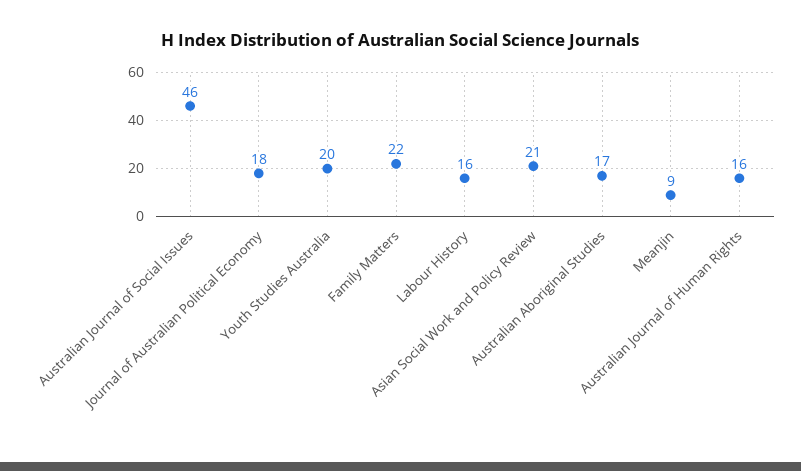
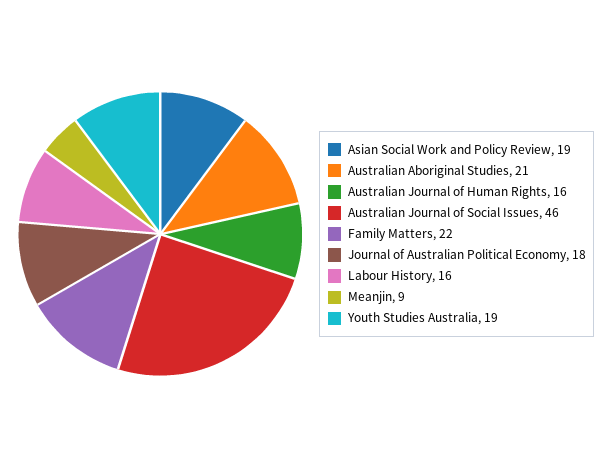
Youth Studies Australia: 20 -> 19
Asian Social Work and Policy Review: 21 -> 19
Australian Aboriginal Studies: 17 -> 21

